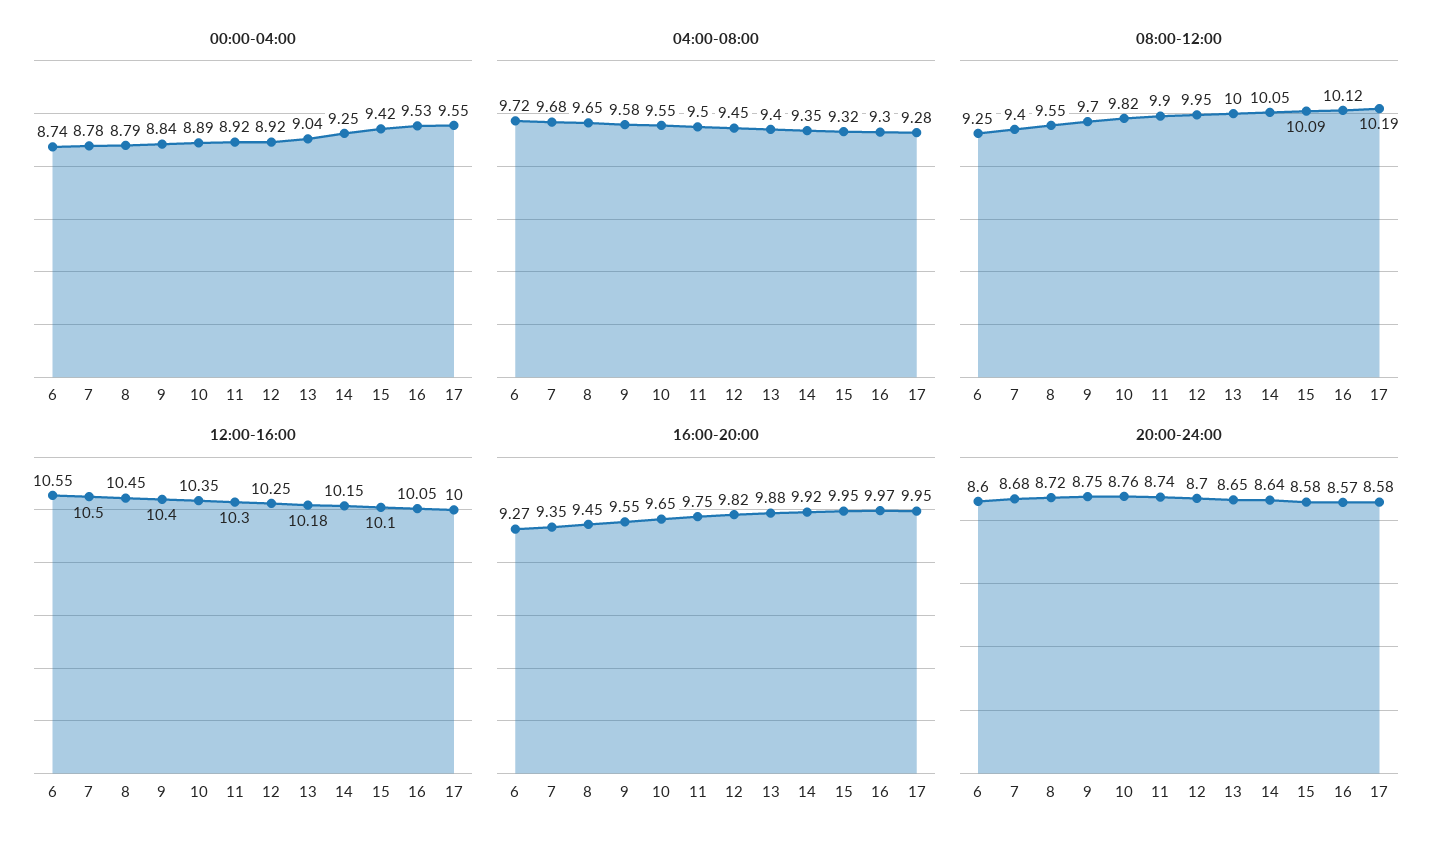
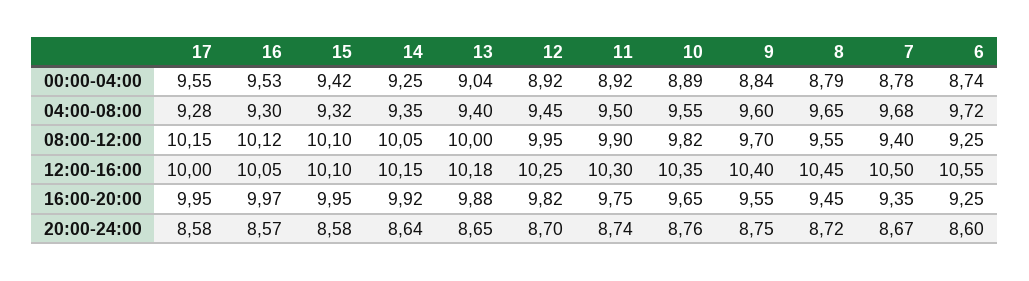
04:00-08:00, 9: 9.58 -> 9.6
08:00-12:00, 15: 10.09 -> 10.1
08:00-12:00, 17: 10.19 -> 10.15
16:00-20:00, 6: 9.27 -> 9.25
20:00-24:00, 7: 8.68 -> 8.67

